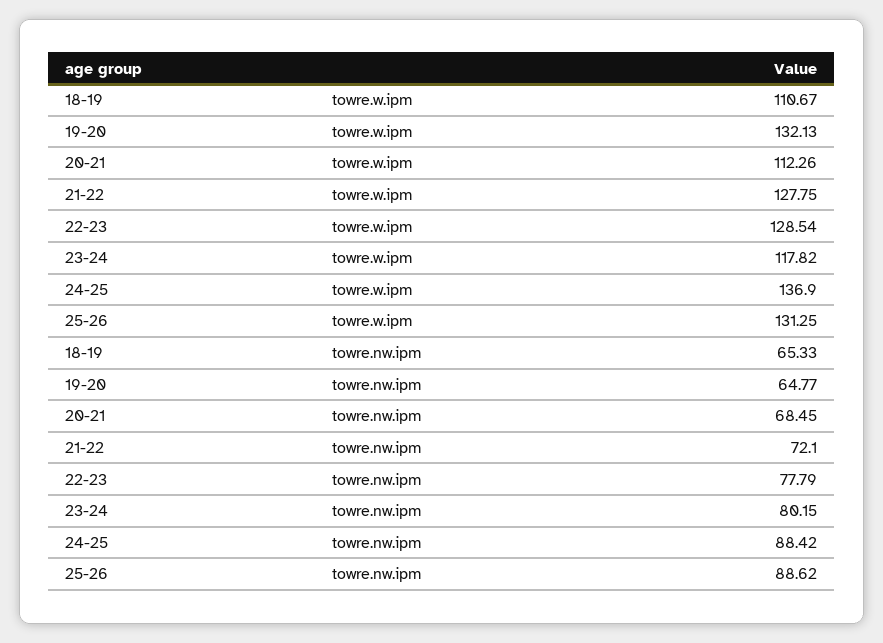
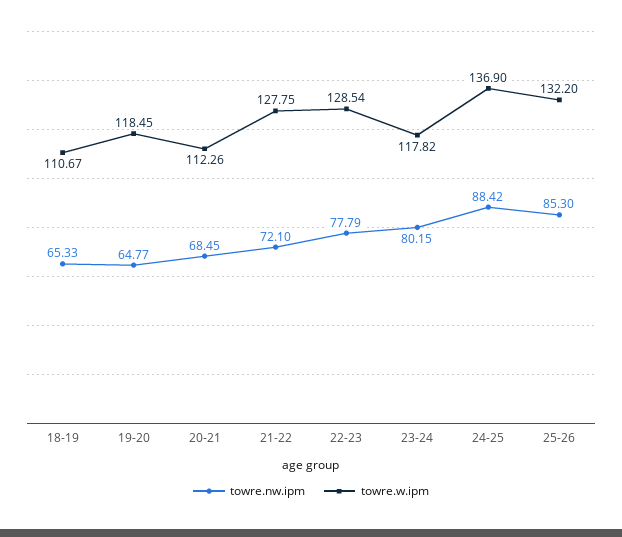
towre.w.ipm, 19-20: 132.13 -> 118.45
towre.w.ipm, 25-26: 131.25 -> 132.2
towre.nw.ipm, 25-26: 88.62 -> 85.3

